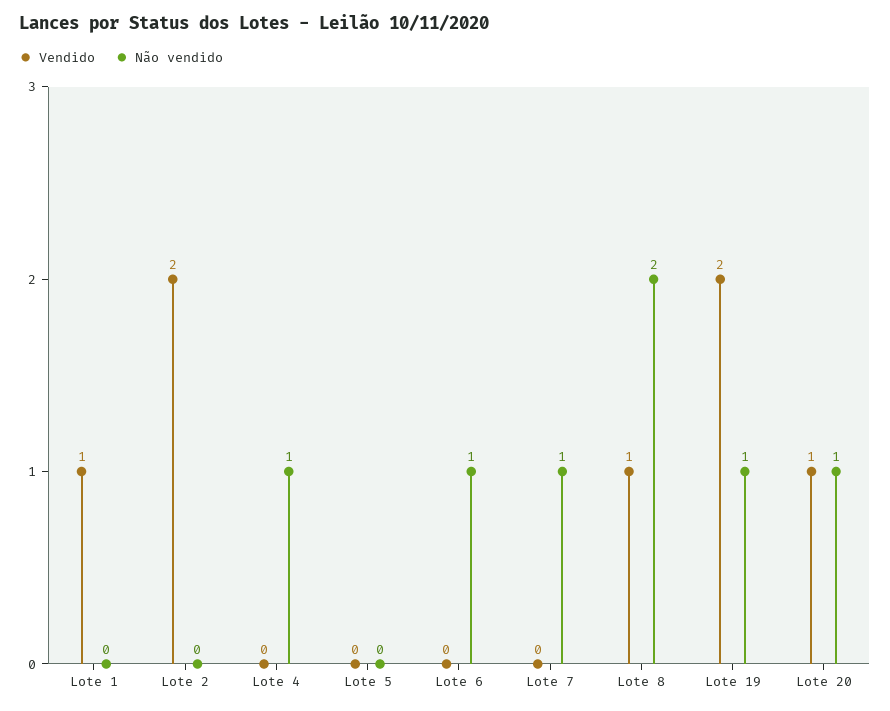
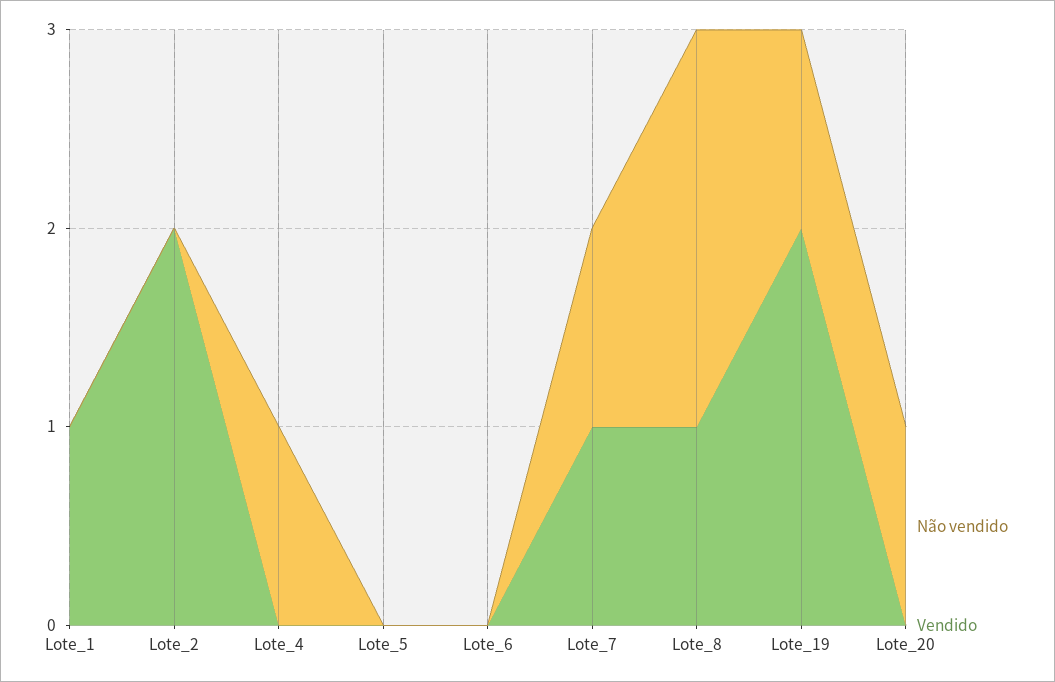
Não vendido, Lote 6: 1 -> 0
Vendido, Lote 7: 0 -> 1
Vendido, Lote 20: 1 -> 0

